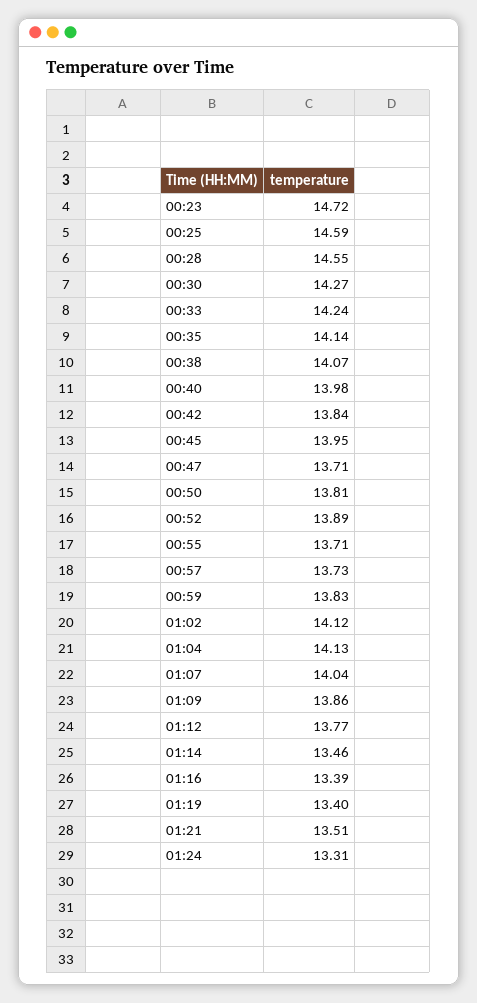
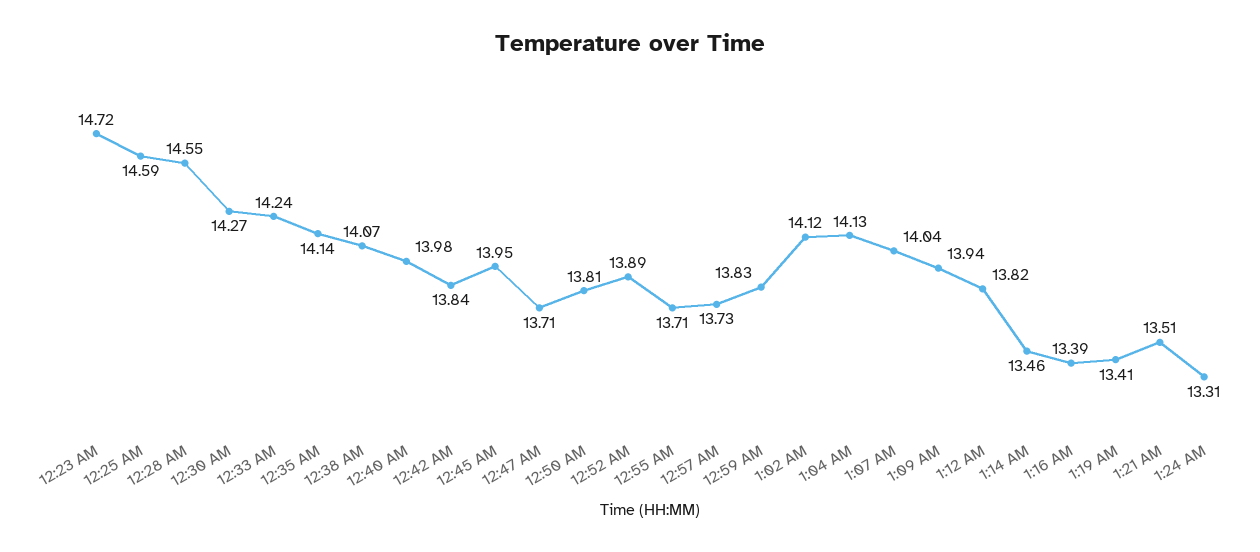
01:09: 13.86 -> 13.94
01:12: 13.77 -> 13.82
01:19: 13.4 -> 13.41

